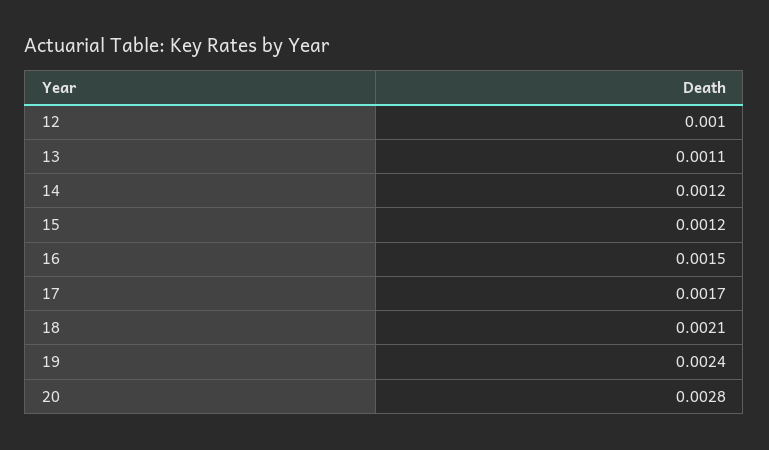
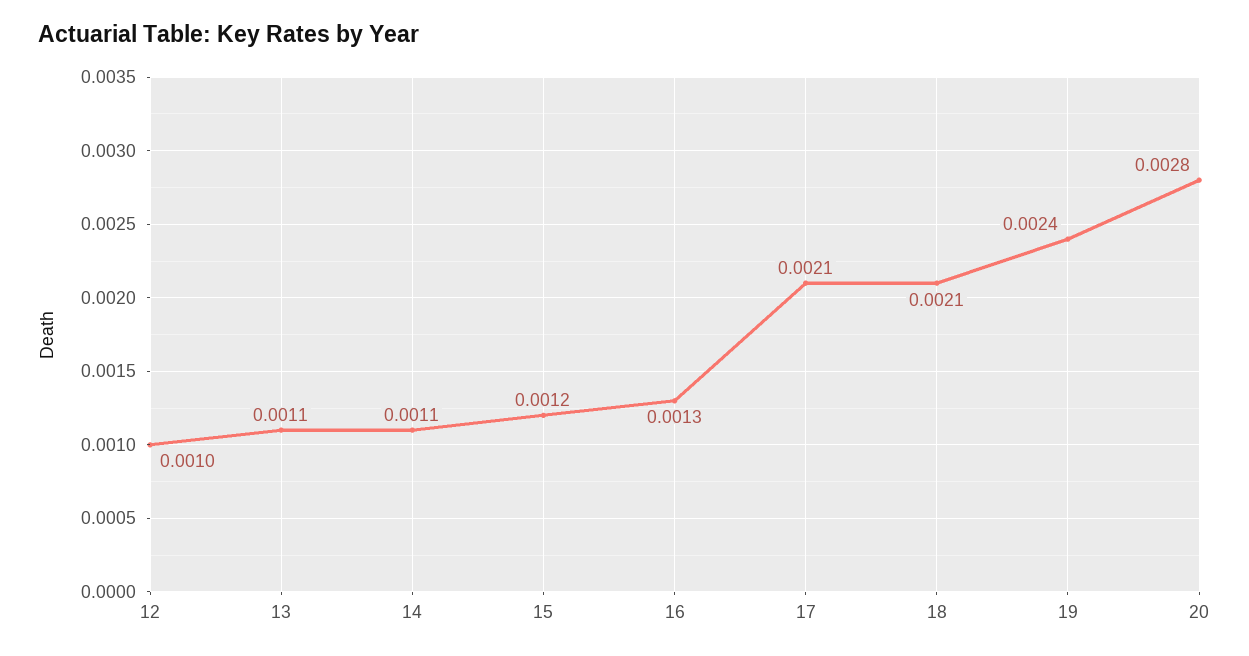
14: 0.0012 -> 0.0011
16: 0.0015 -> 0.0013
17: 0.0017 -> 0.0021

